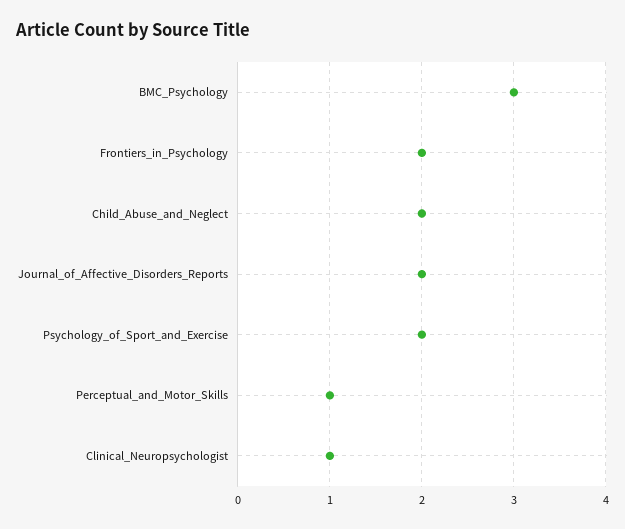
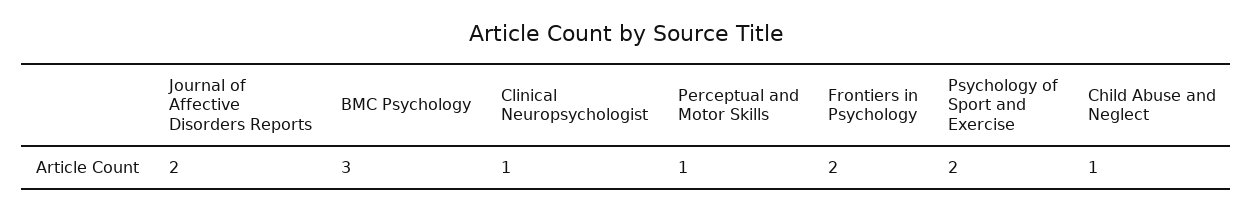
Child_Abuse_and_Neglect: 2 -> 1

